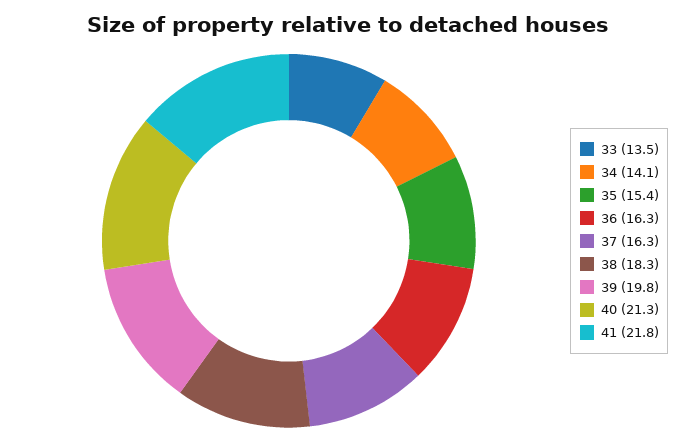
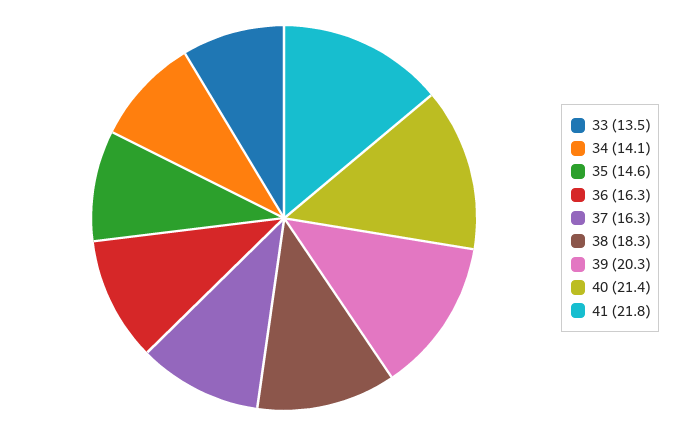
35: 15.4 -> 14.6
39: 19.8 -> 20.3
40: 21.3 -> 21.4

